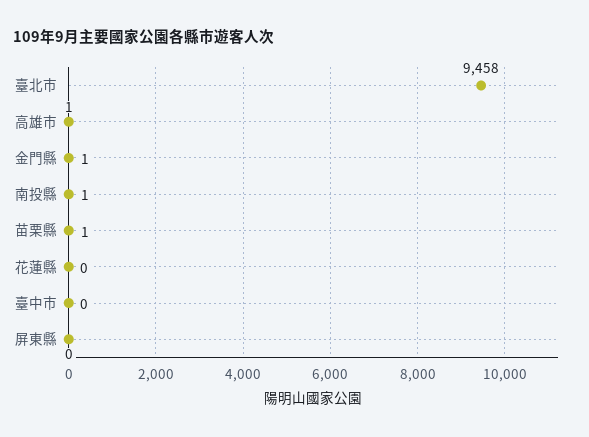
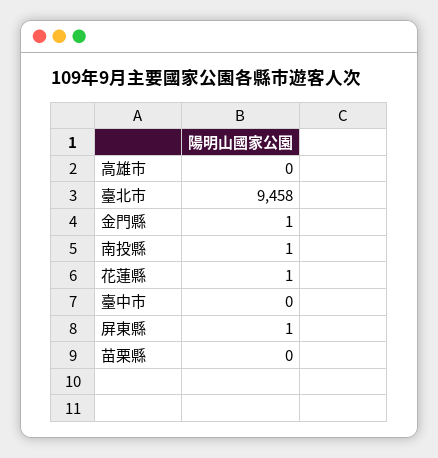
高雄市: 1 -> 0
苗栗縣: 1 -> 0
花蓮縣: 0 -> 1
屏東縣: 0 -> 1

